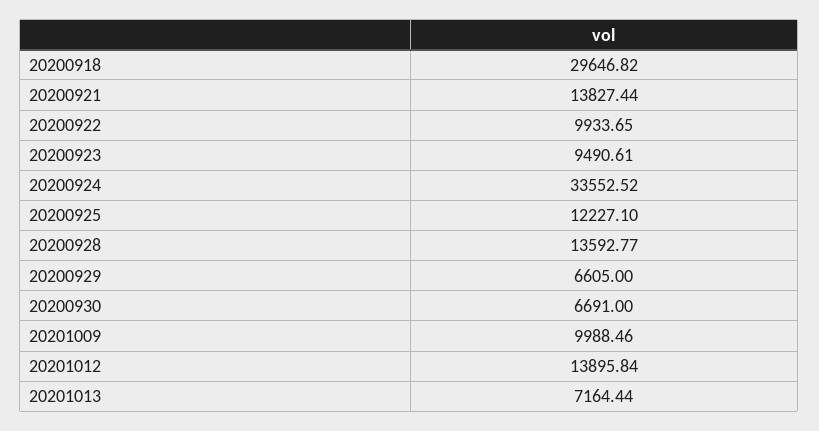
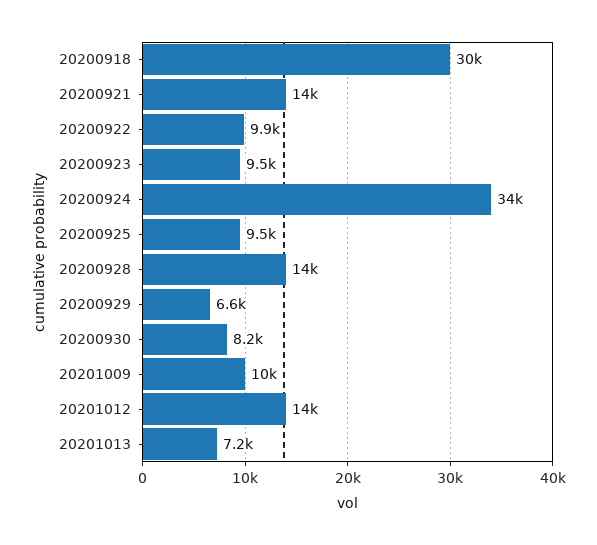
20200925: 12227.1 -> 9500
20200930: 6691 -> 8200

